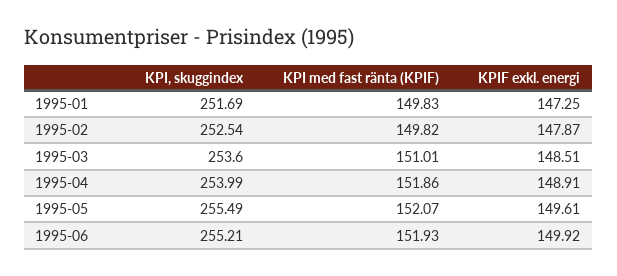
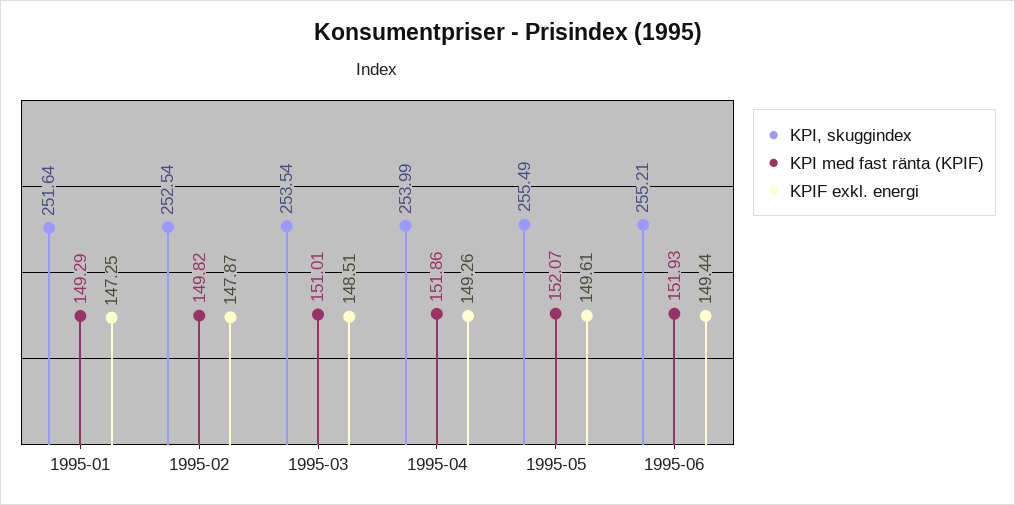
KPI, skuggindex, 1995-01: 251.69 -> 251.64
KPI med fast ränta (KPIF), 1995-01: 149.83 -> 149.29
KPI, skuggindex, 1995-03: 253.6 -> 253.54
KPIF exkl. energi, 1995-04: 148.91 -> 149.26
KPIF exkl. energi, 1995-06: 149.92 -> 149.44

